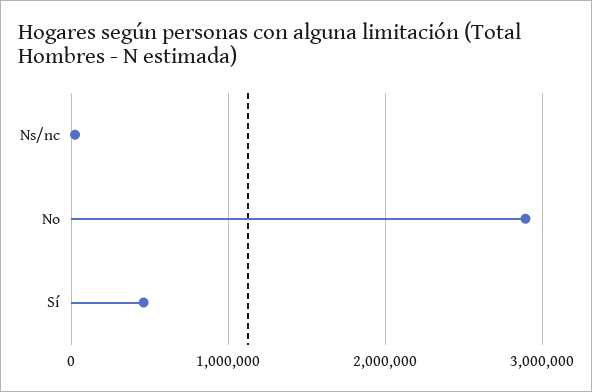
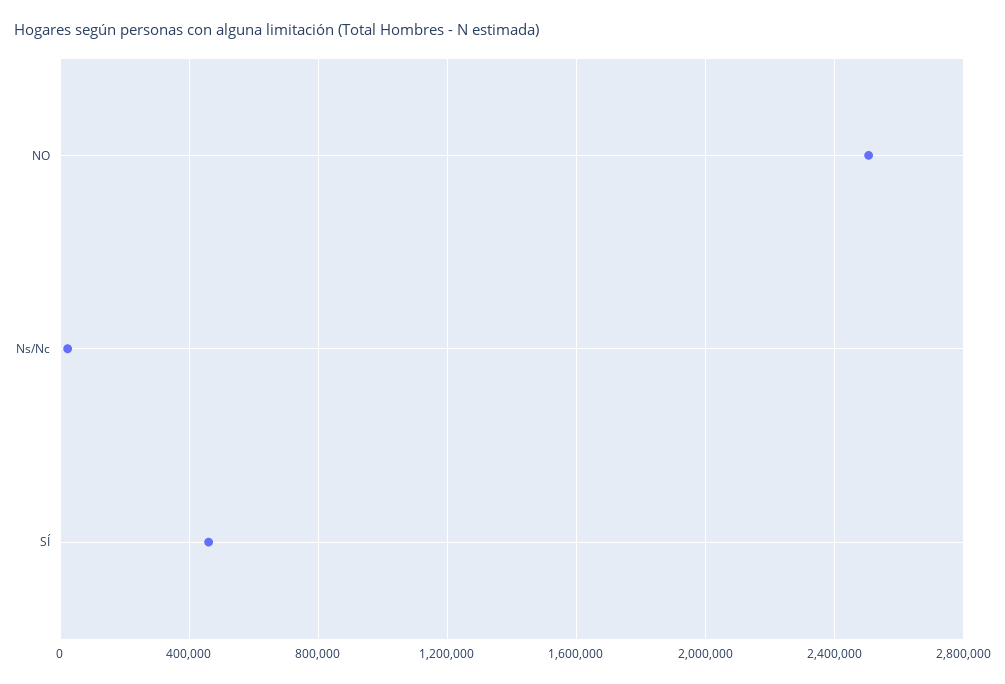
No: 2900000 -> 2500000

